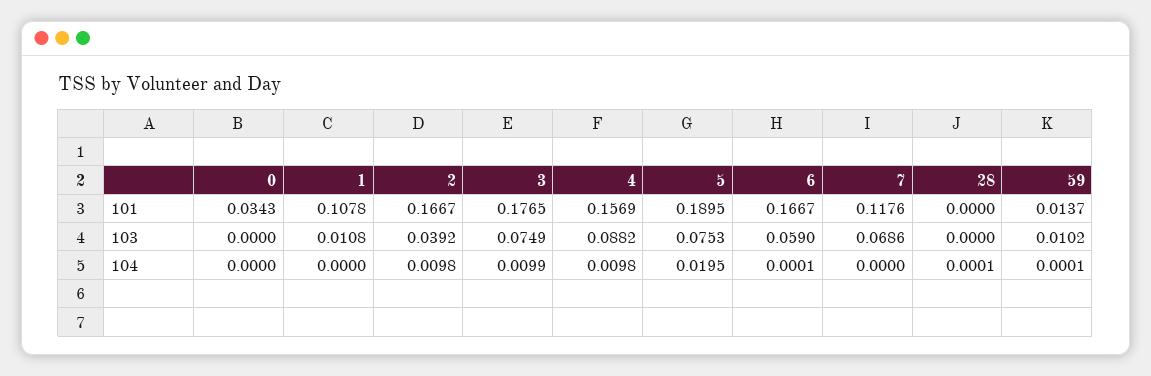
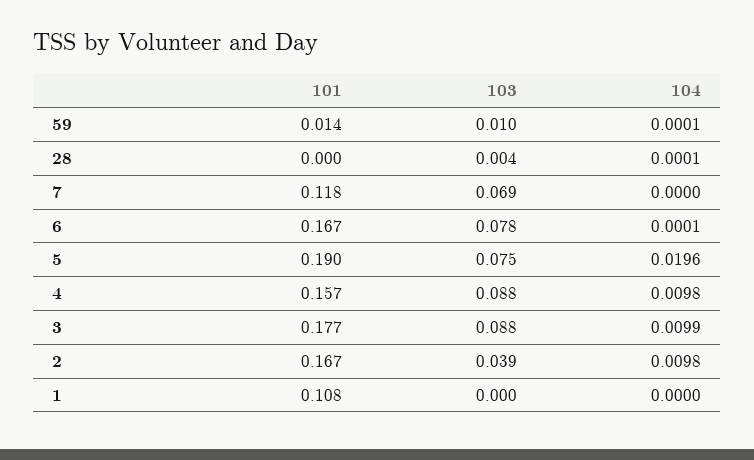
0, 101: 0.0343 -> none
0, 103: 0 -> none
1, 103: 0.0108 -> 0
3, 103: 0.0749 -> 0.088
6, 103: 0.059 -> 0.078
28, 103: 0 -> 0.004
0, 104: 0 -> none
5, 104: 0.0195 -> 0.0196

